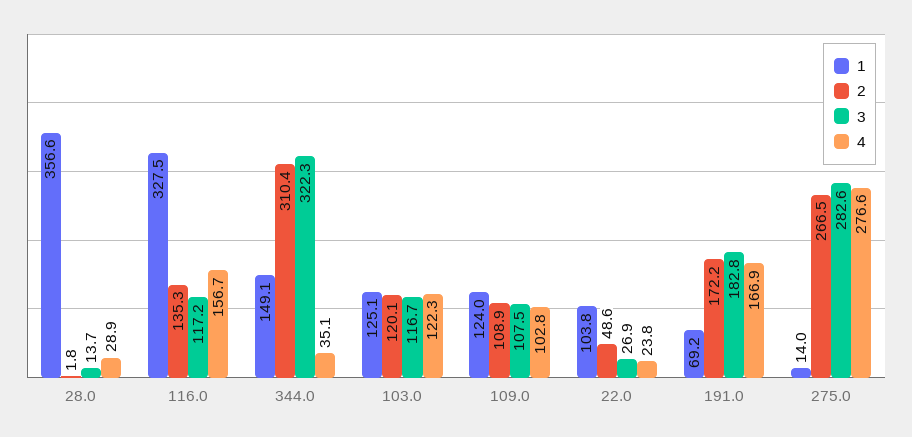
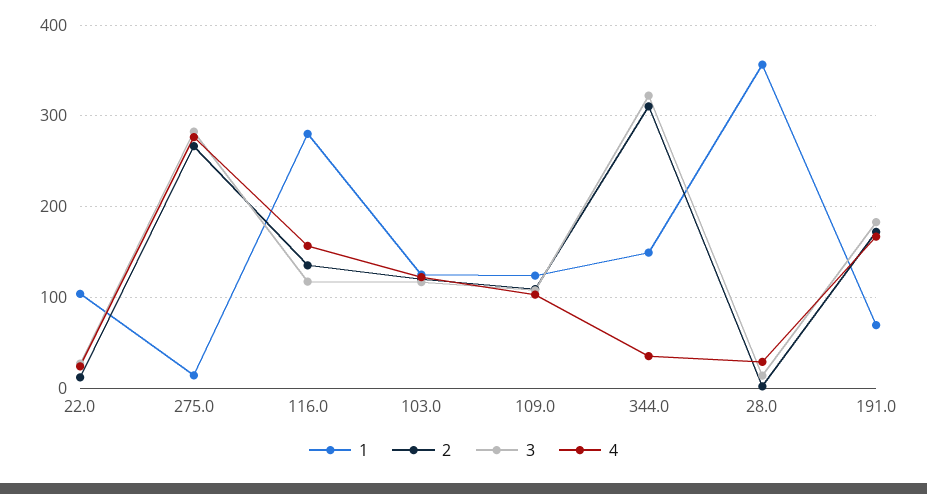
1, 116.0: 327.5 -> 280
2, 22.0: 48.6 -> 10

